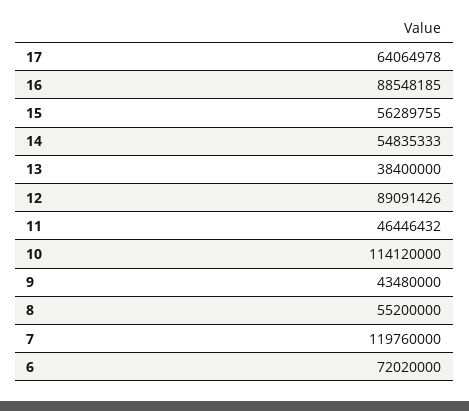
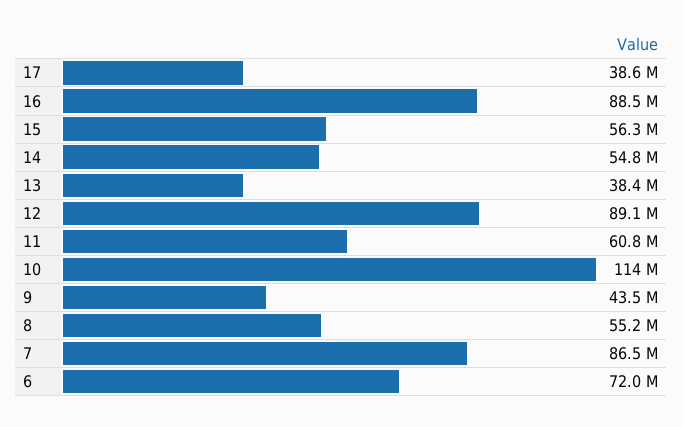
17: 64064978 -> 38600000
11: 46446432 -> 60800000
7: 119760000 -> 86500000

